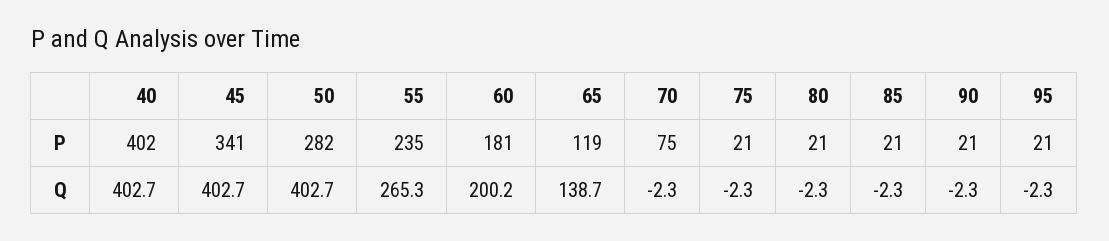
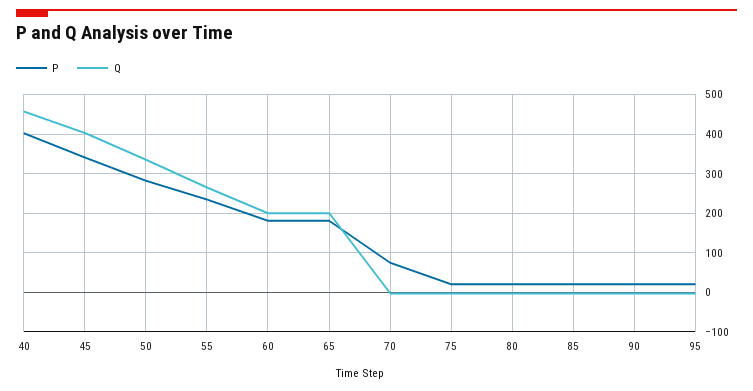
P, 65: 119 -> 180
Q, 40: 402.7 -> 460
Q, 50: 402.7 -> 340
Q, 65: 138.7 -> 200

